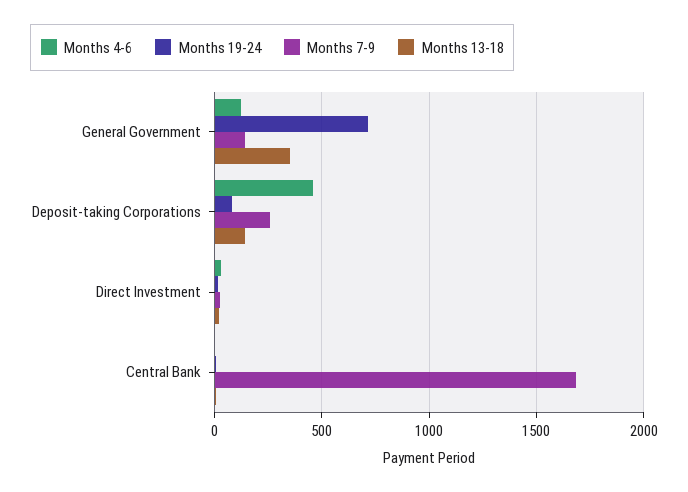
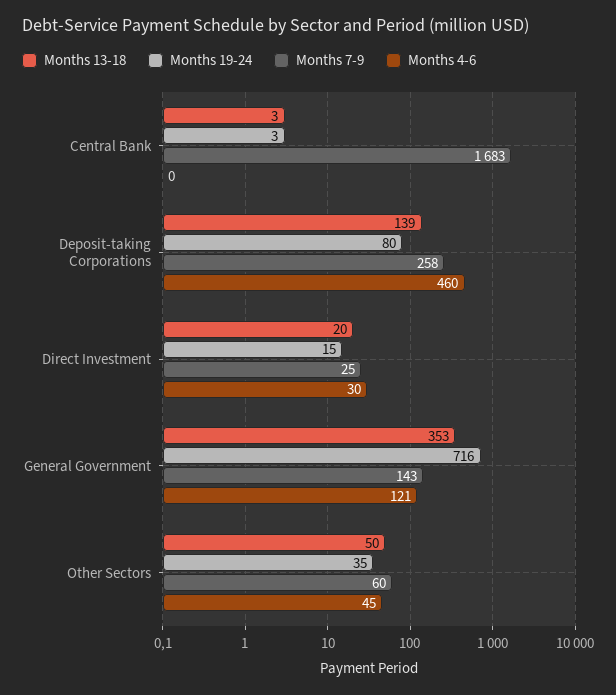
Months 13-18, Other Sectors: none -> 50
Months 19-24, Other Sectors: none -> 35
Months 7-9, Other Sectors: none -> 60
Months 4-6, Other Sectors: none -> 45

